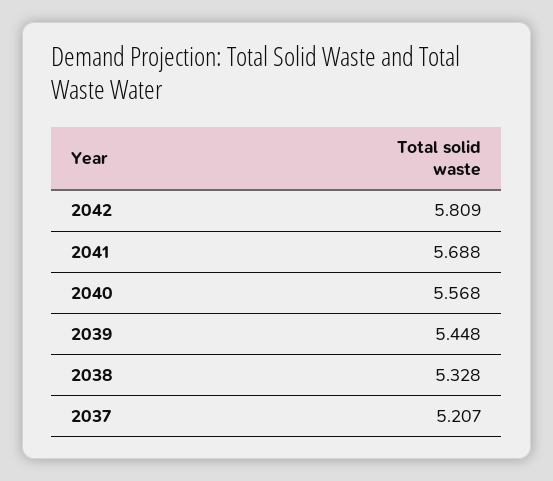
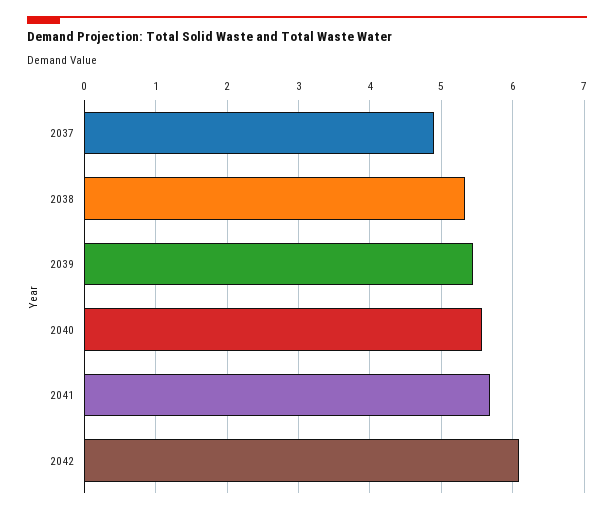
2042: 5.809 -> 6.1
2037: 5.207 -> 4.9

